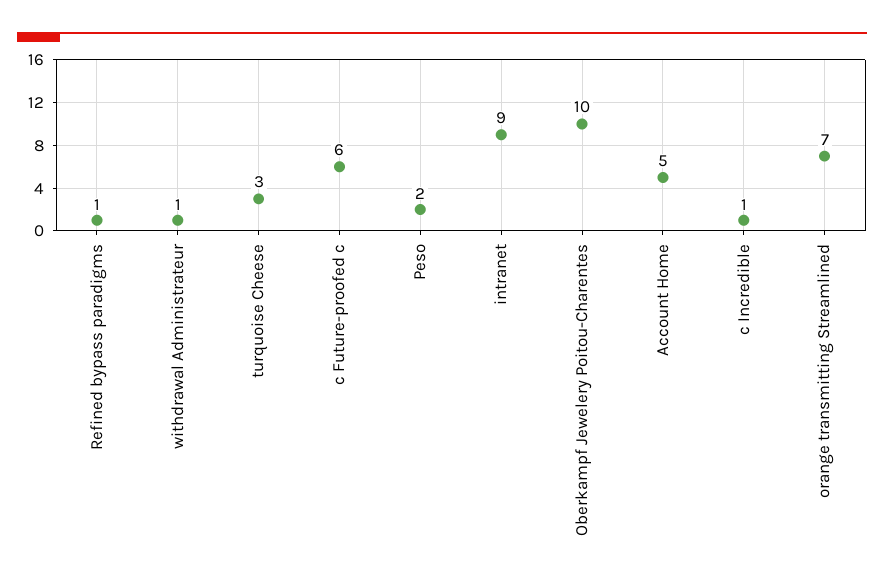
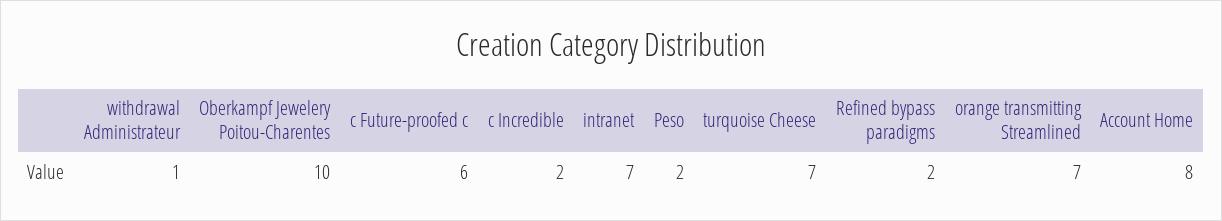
Refined bypass paradigms: 1 -> 2
turquoise Cheese: 3 -> 7
intranet: 9 -> 7
Account Home: 5 -> 8
c Incredible: 1 -> 2

